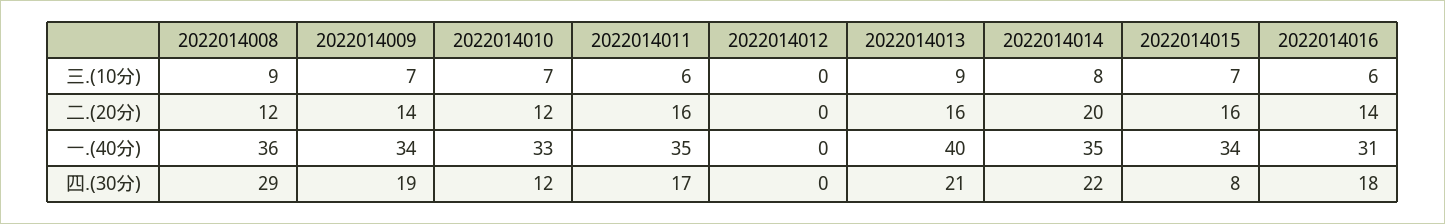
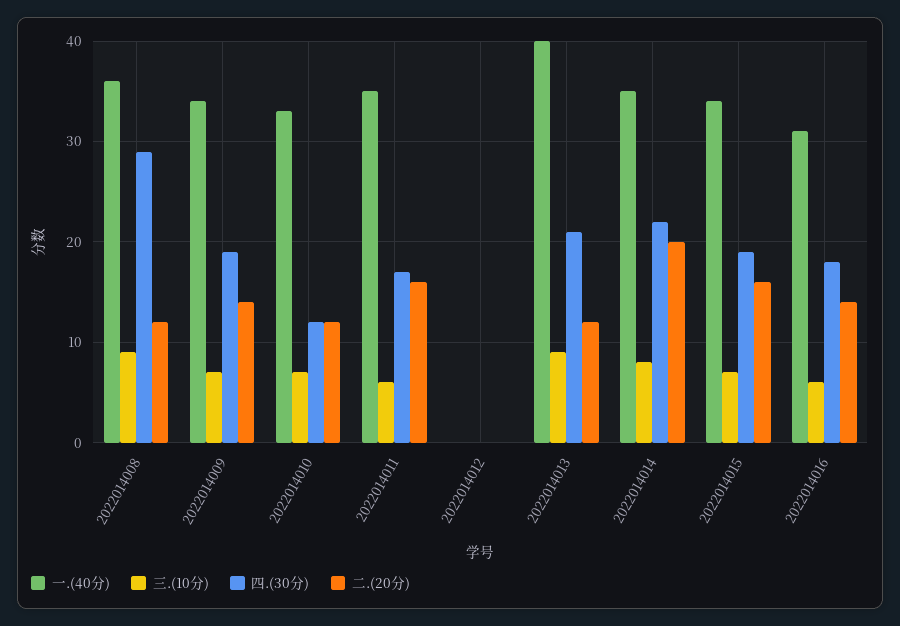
二.(20分), 2022014013: 16 -> 12
四.(30分), 2022014015: 8 -> 19

